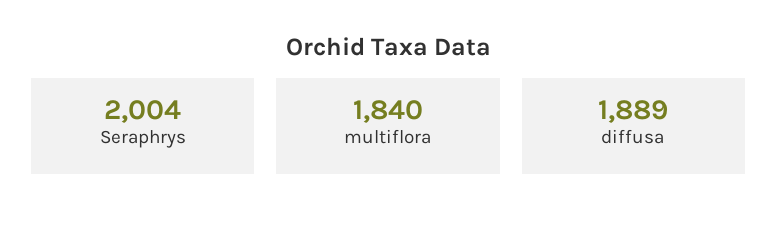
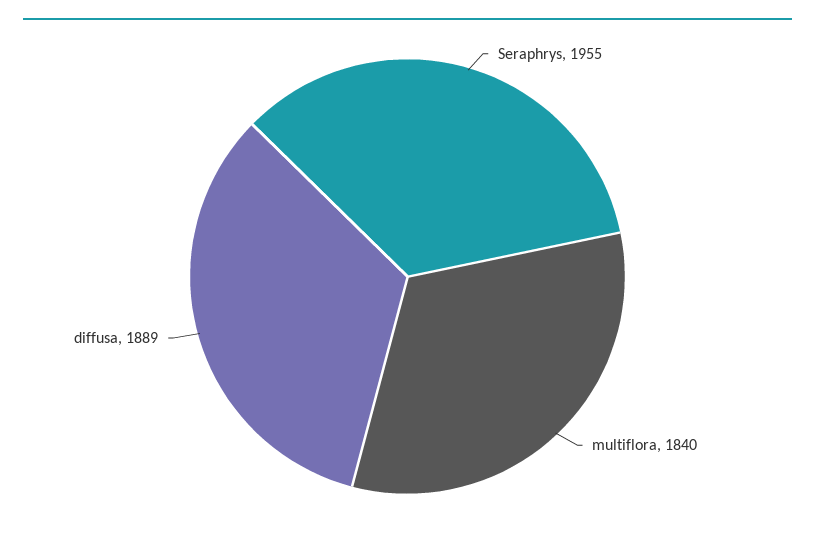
Seraphrys: 2004 -> 1955

